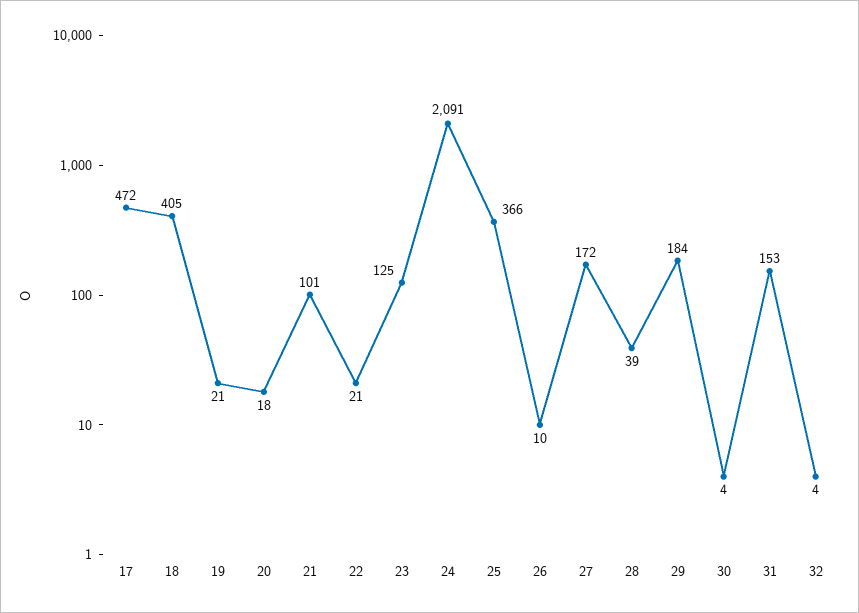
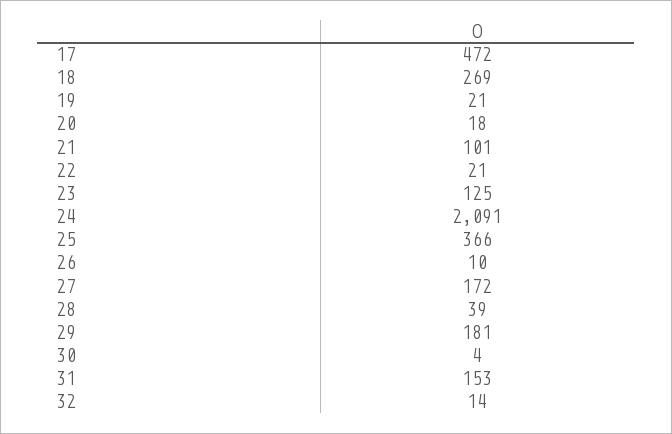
18: 405 -> 269
29: 184 -> 181
32: 4 -> 14

